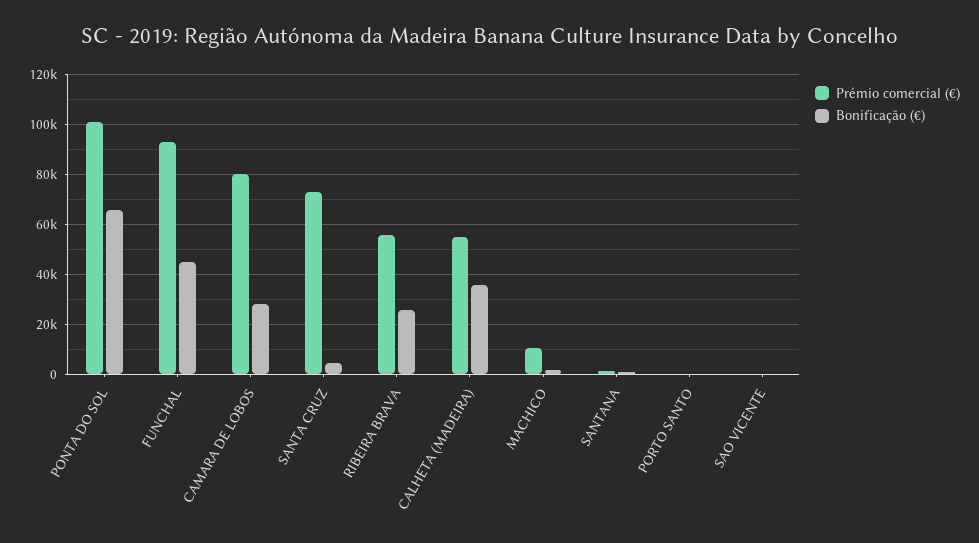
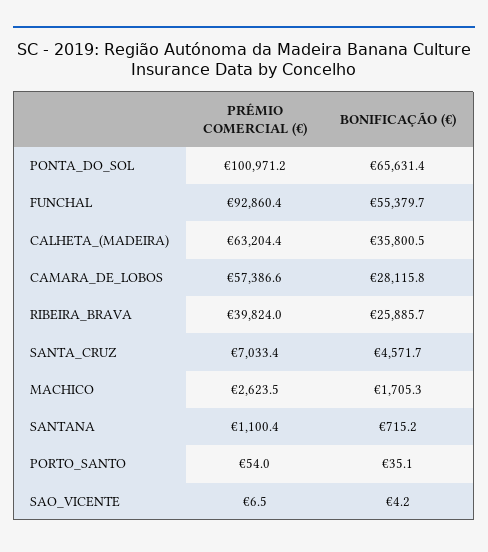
Bonificação (€), FUNCHAL: 45000 -> 55379.7
Prémio comercial (€), CAMARA DE LOBOS: 80000 -> 57386.6
Prémio comercial (€), SANTA CRUZ: 72500 -> 7033.4
Prémio comercial (€), RIBEIRA BRAVA: 55000 -> 39824
Prémio comercial (€), CALHETA (MADEIRA): 55000 -> 63204.4
Prémio comercial (€), MACHICO: 10000 -> 2623.5

